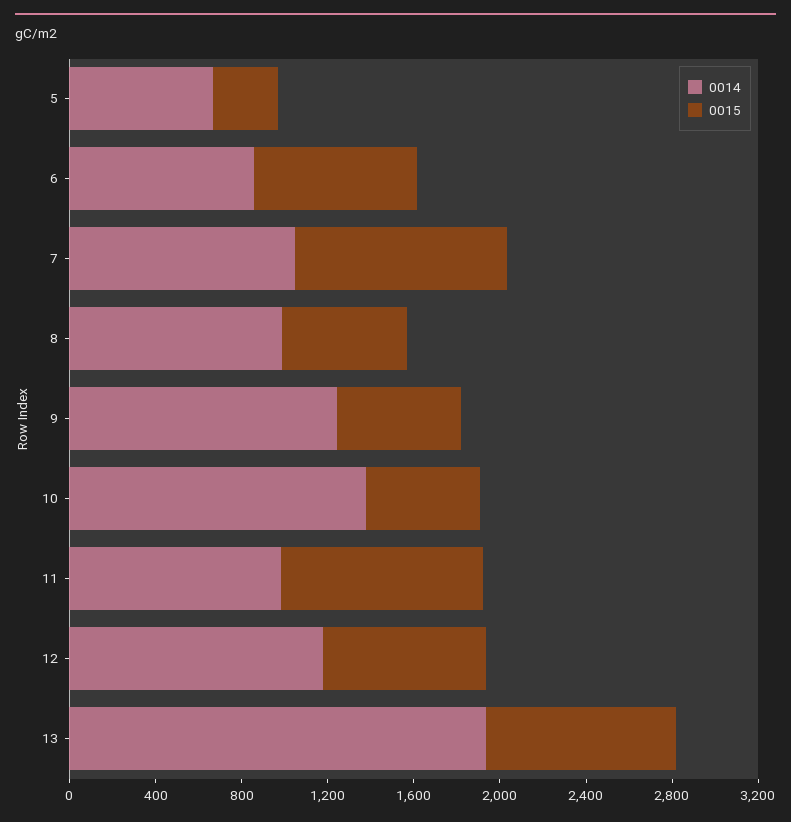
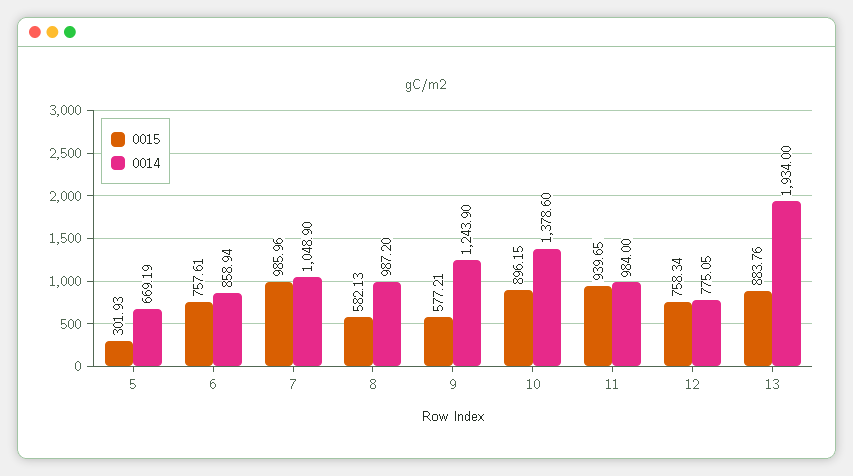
0015, 10: 500 -> 896.15
0014, 12: 1200 -> 775.05

